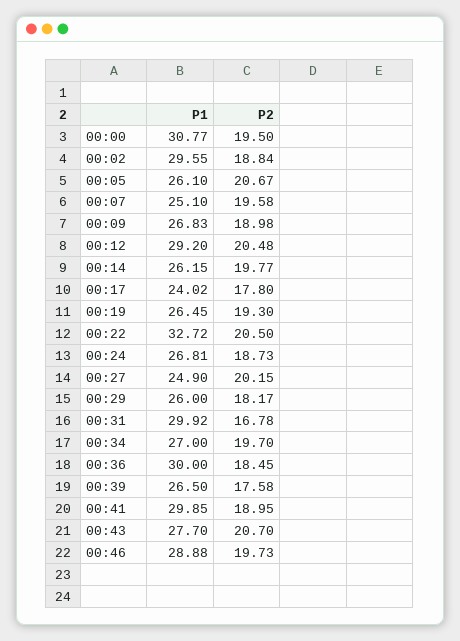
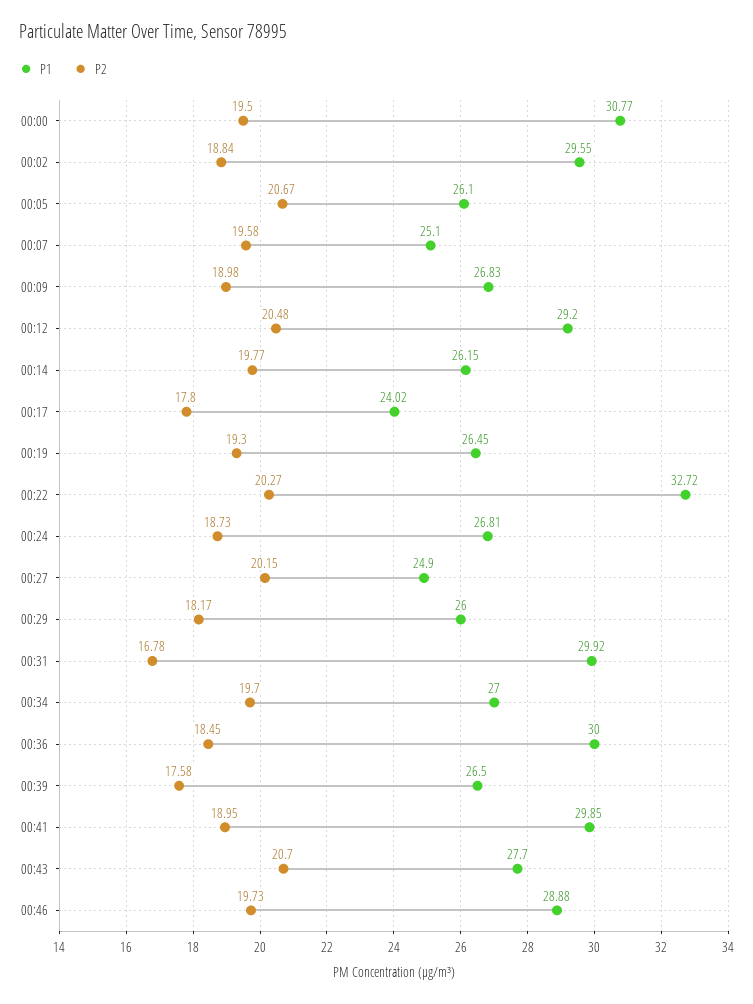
P2, 00:22: 20.5 -> 20.27

